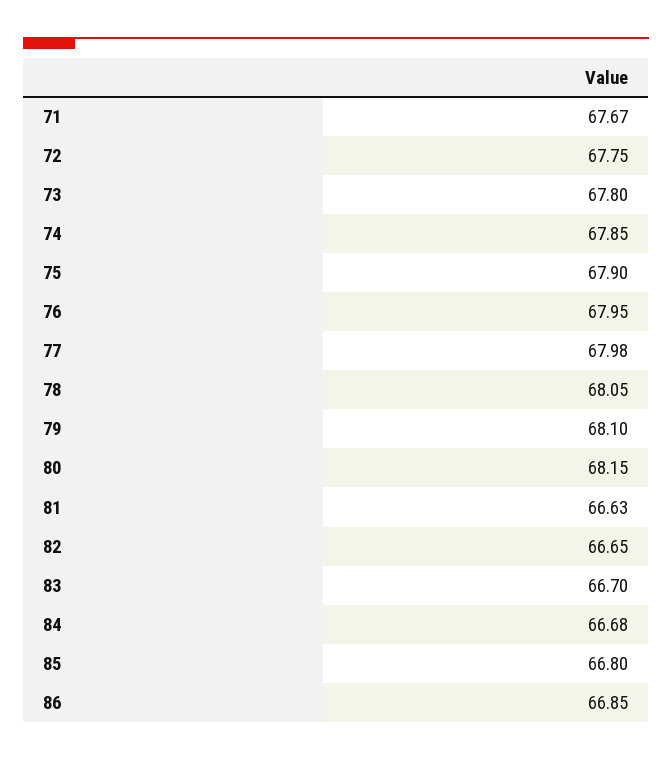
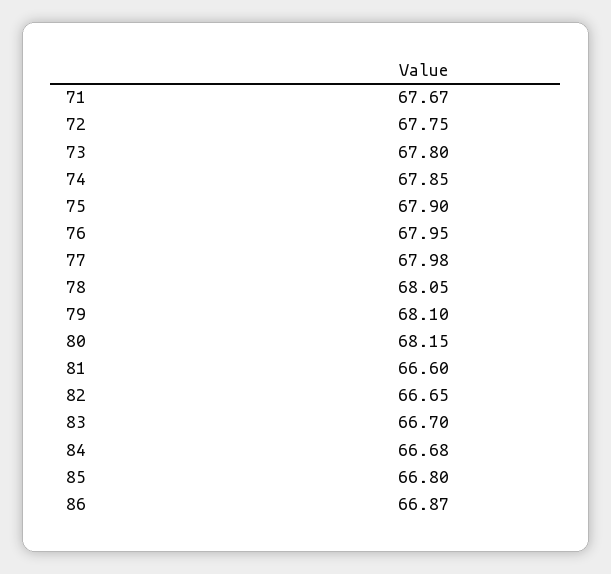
81: 66.63 -> 66.6
86: 66.85 -> 66.87

